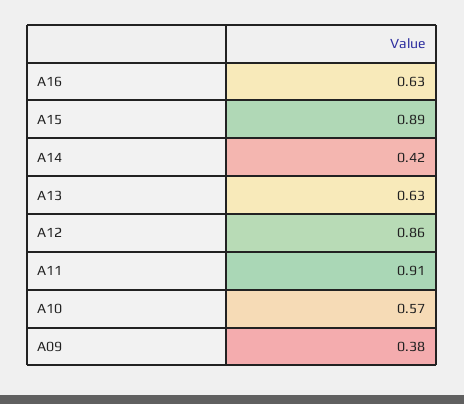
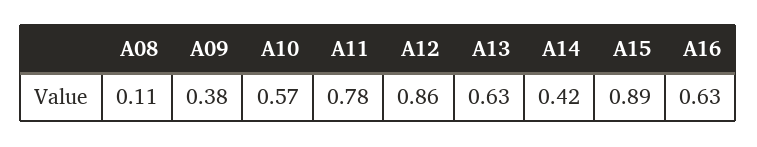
A11: 0.91 -> 0.78
A08: none -> 0.11

